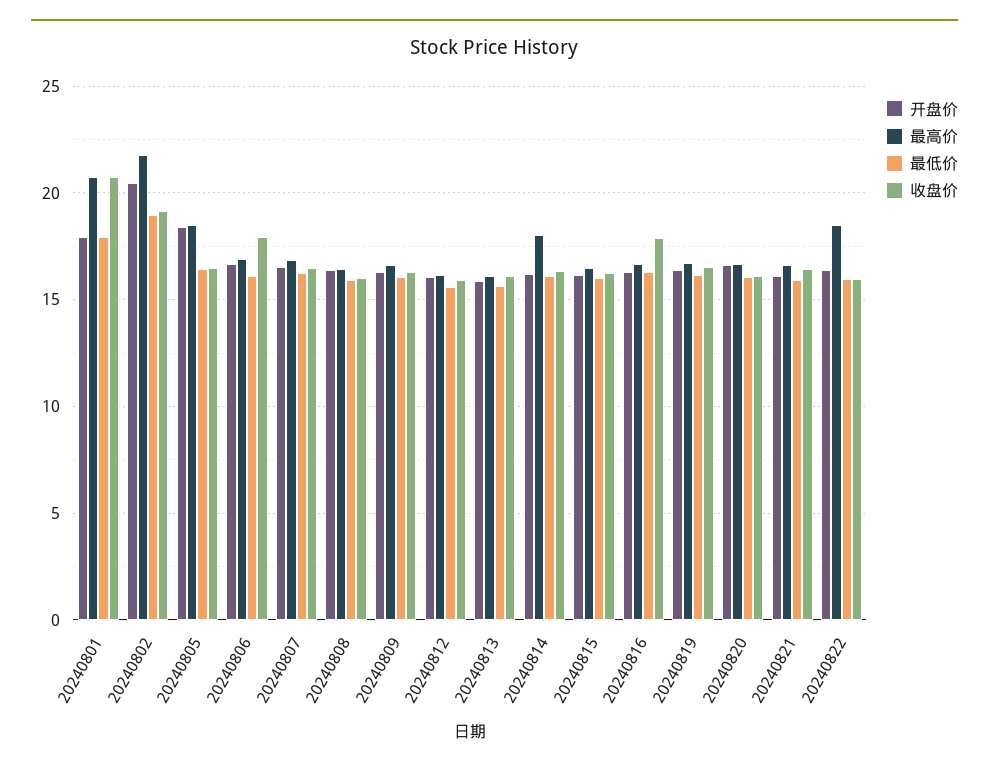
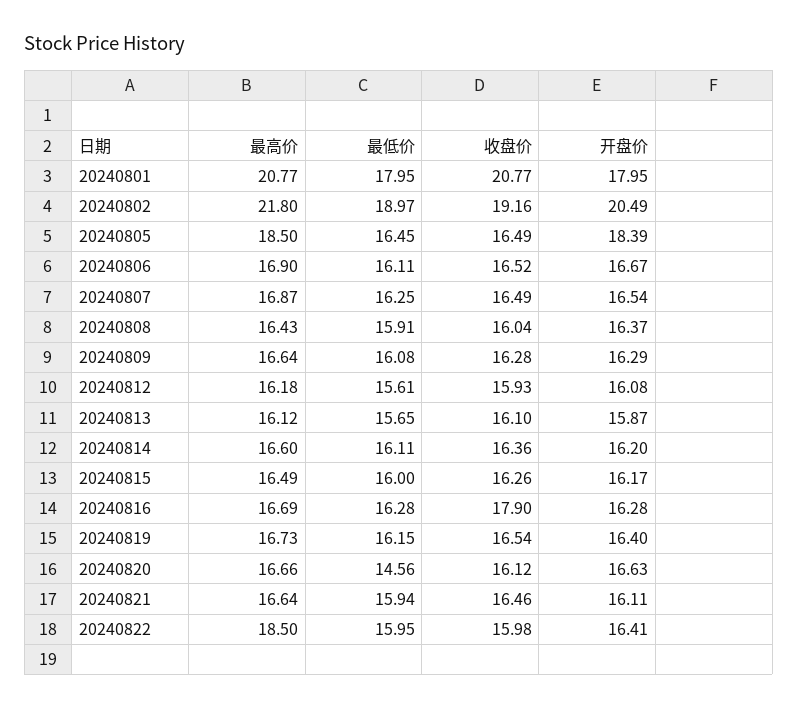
收盘价, 20240806: 18 -> 16.52
最高价, 20240814: 18 -> 16.6
最低价, 20240820: 16 -> 14.56

